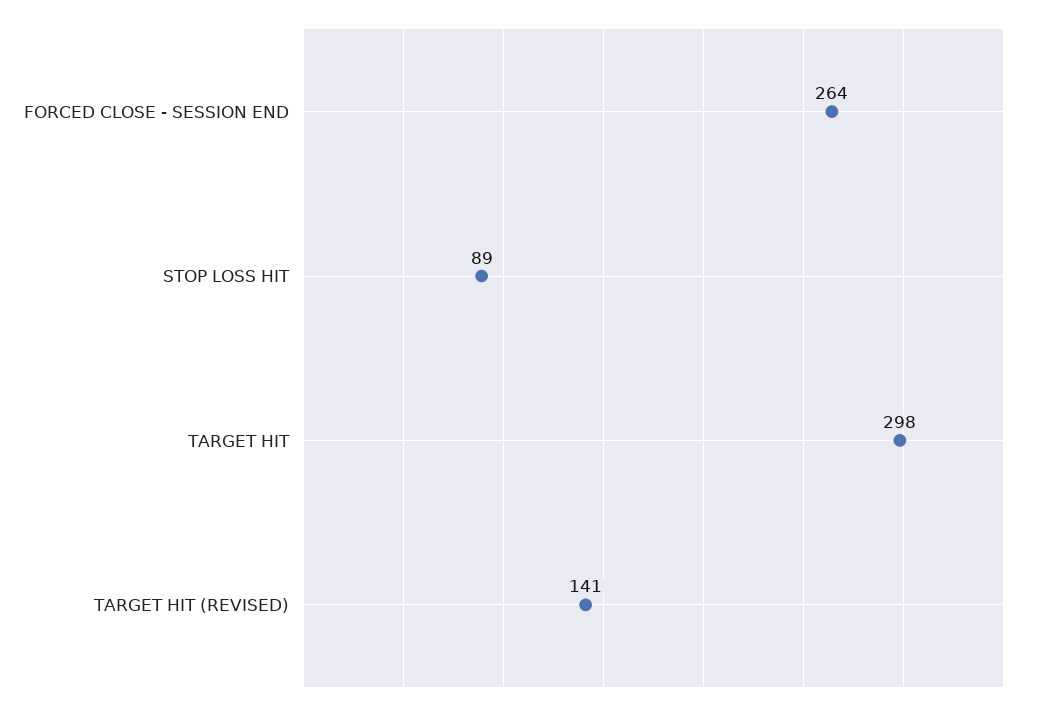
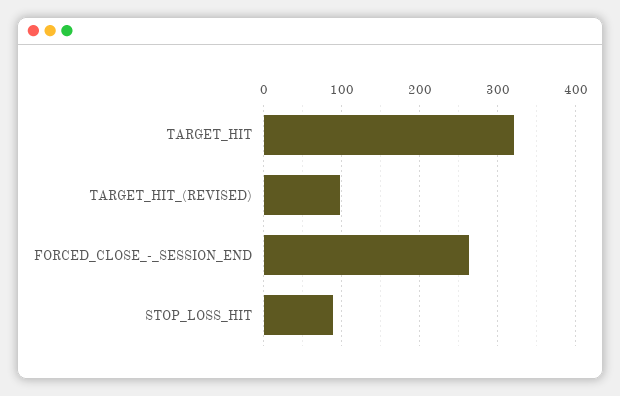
TARGET HIT: 298 -> 320
TARGET HIT (REVISED): 141 -> 100

